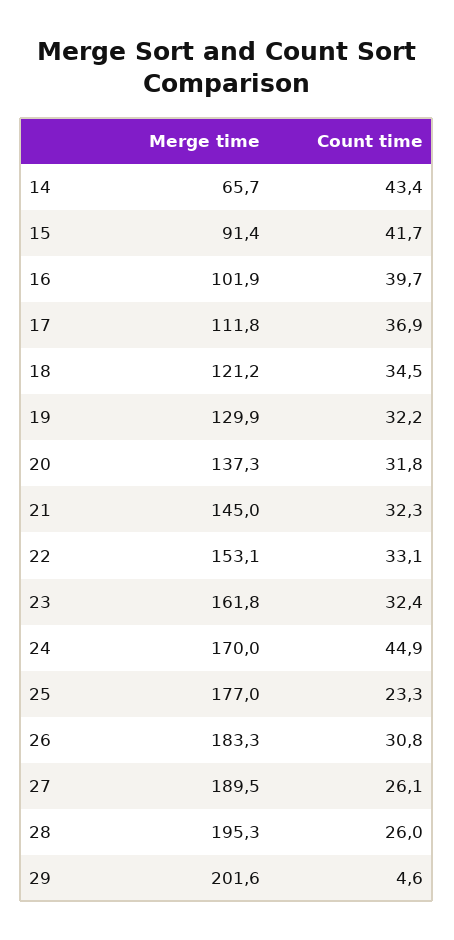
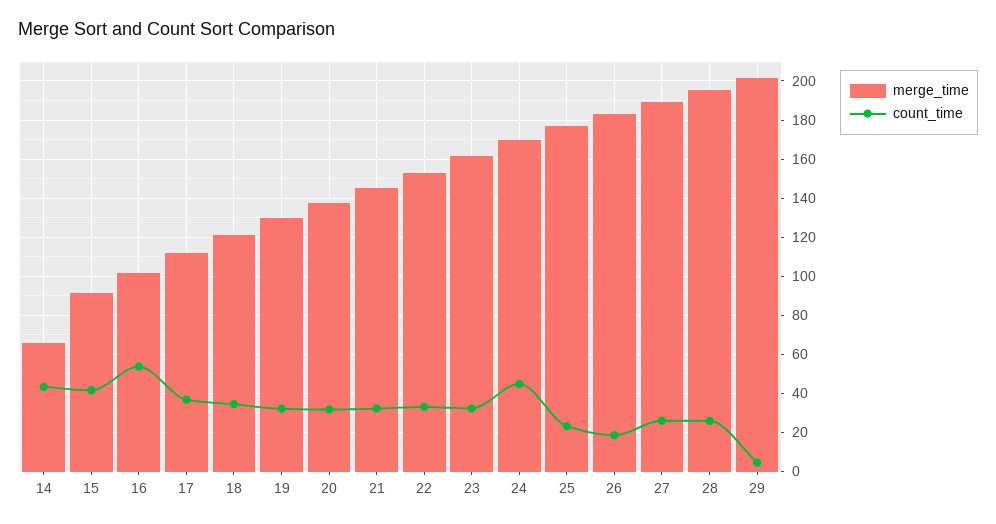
Count time, 16: 39.7 -> 55
Count time, 26: 30.8 -> 20

